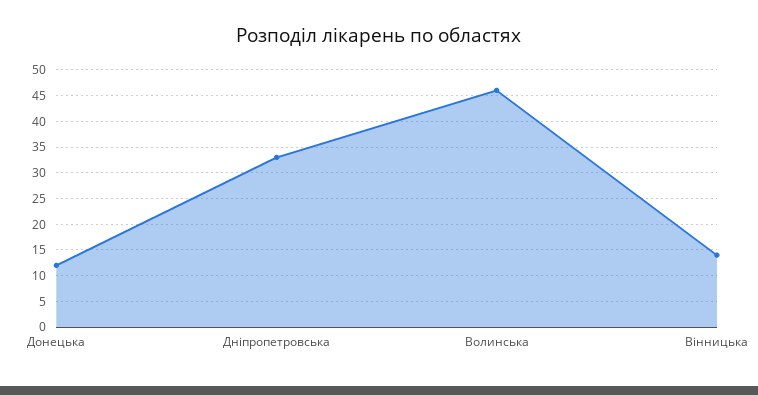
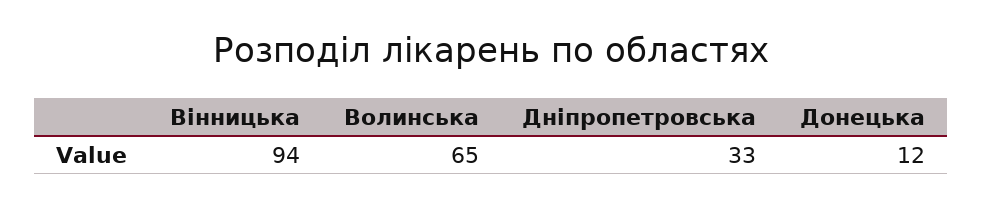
Волинська: 45 -> 65
Вінницька: 15 -> 94

